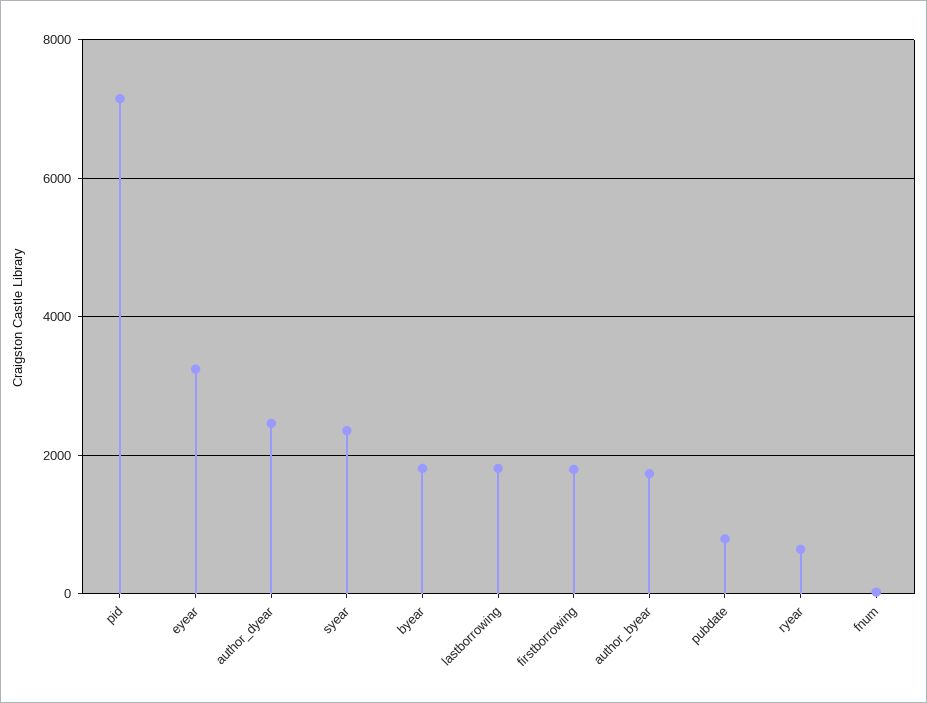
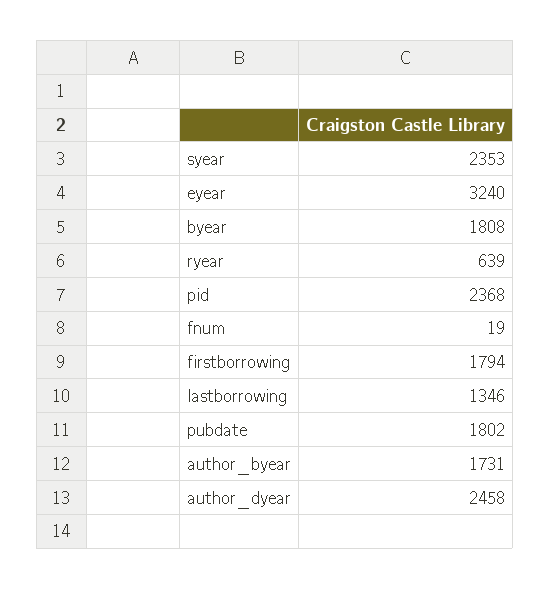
pid: 7200 -> 2368
lastborrowing: 1800 -> 1346
pubdate: 800 -> 1802

